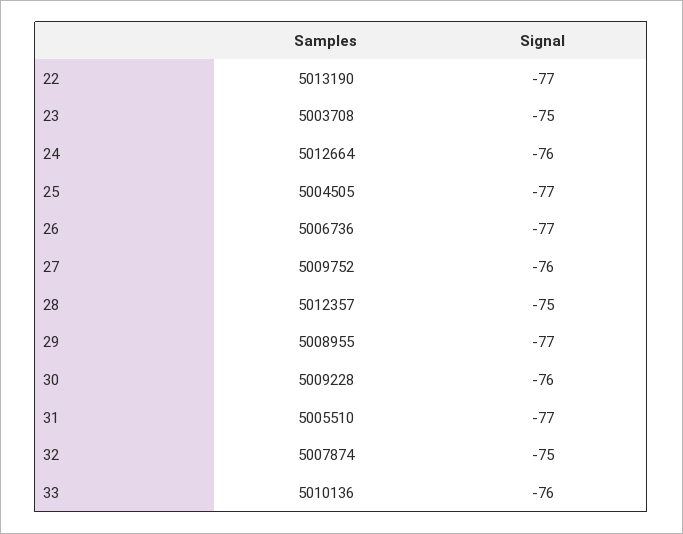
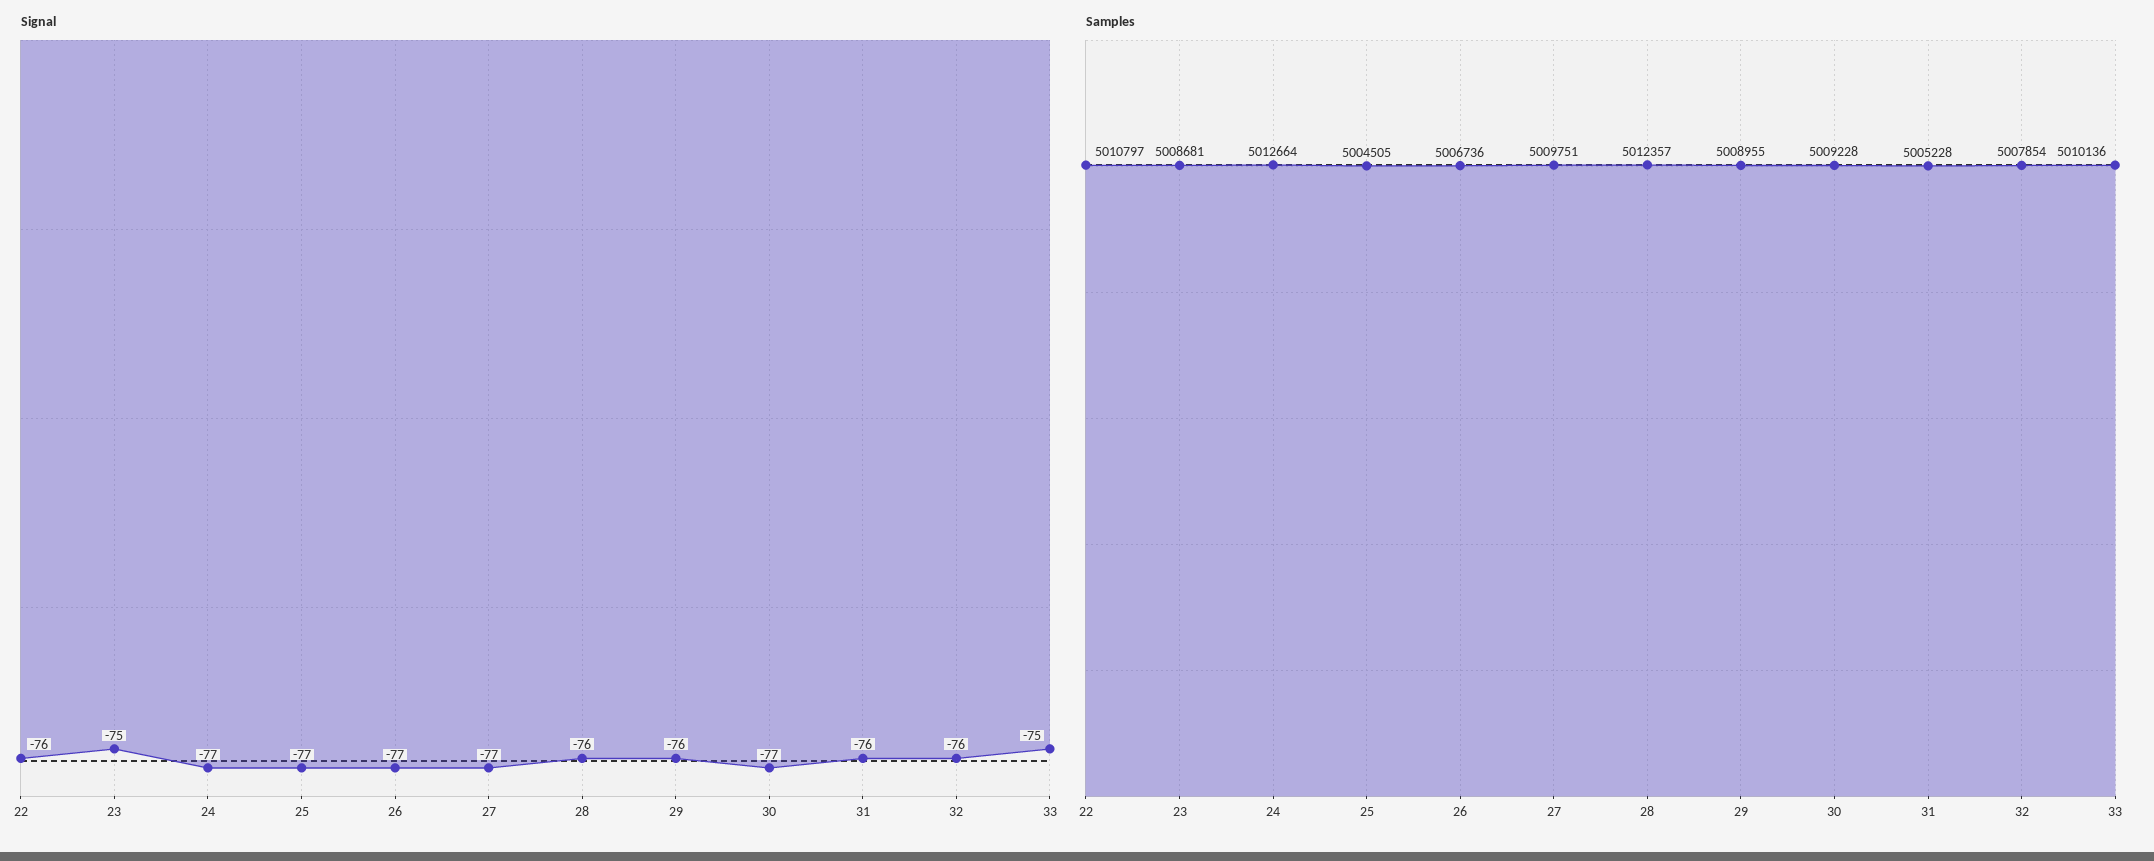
Samples, 22: 5013190 -> 5010797
Signal, 22: -77 -> -76
Samples, 23: 5003708 -> 5008681
Signal, 24: -76 -> -77
Samples, 27: 5009752 -> 5009751
Signal, 27: -76 -> -77
Signal, 28: -75 -> -76
Signal, 29: -77 -> -76
Signal, 30: -76 -> -77
Samples, 31: 5005510 -> 5005228
Signal, 31: -77 -> -76
Samples, 32: 5007874 -> 5007854
Signal, 32: -75 -> -76
Signal, 33: -76 -> -75

